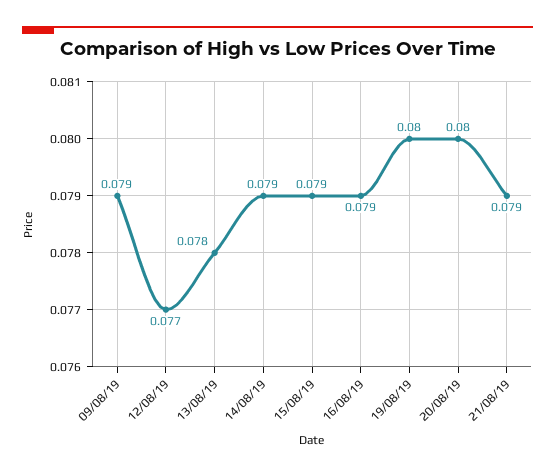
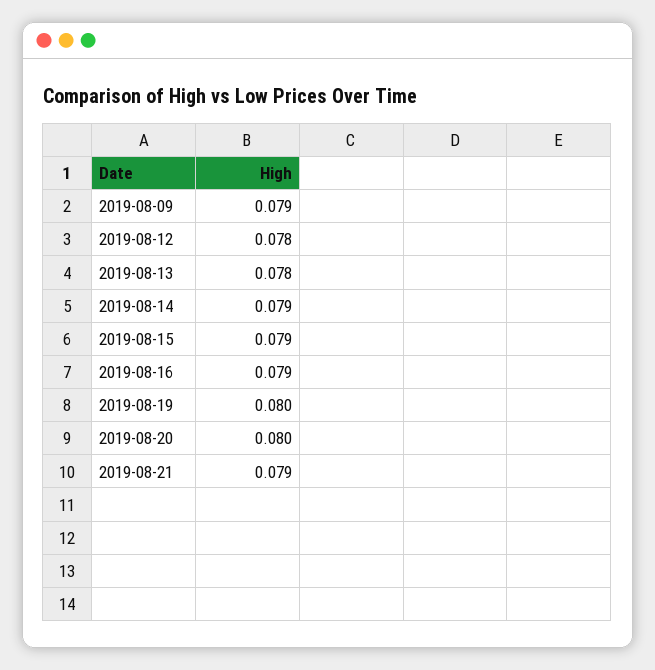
12/08/19: 0.077 -> 0.078

